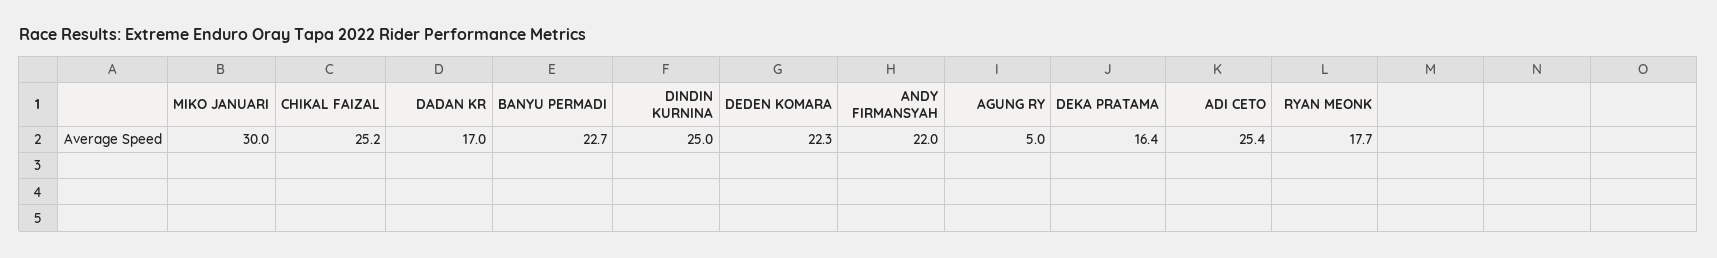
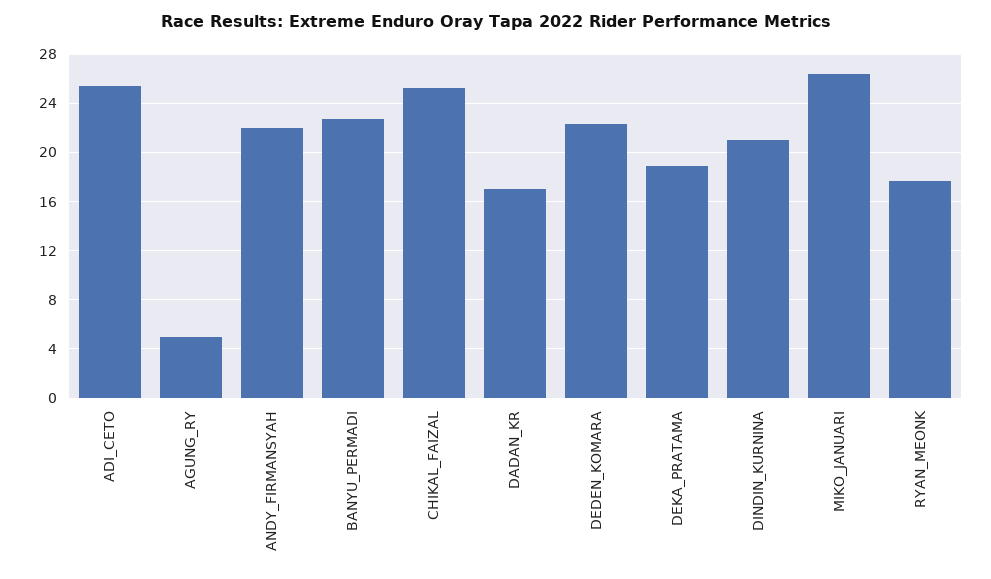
MIKO JANUARI: 30 -> 26.5
DINDIN KURNINA: 25 -> 21
DEKA PRATAMA: 16.4 -> 19

